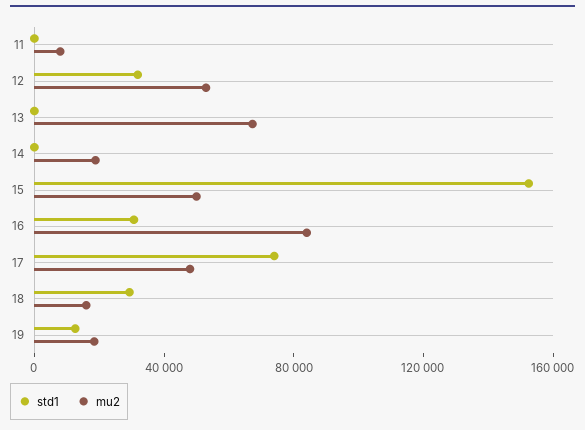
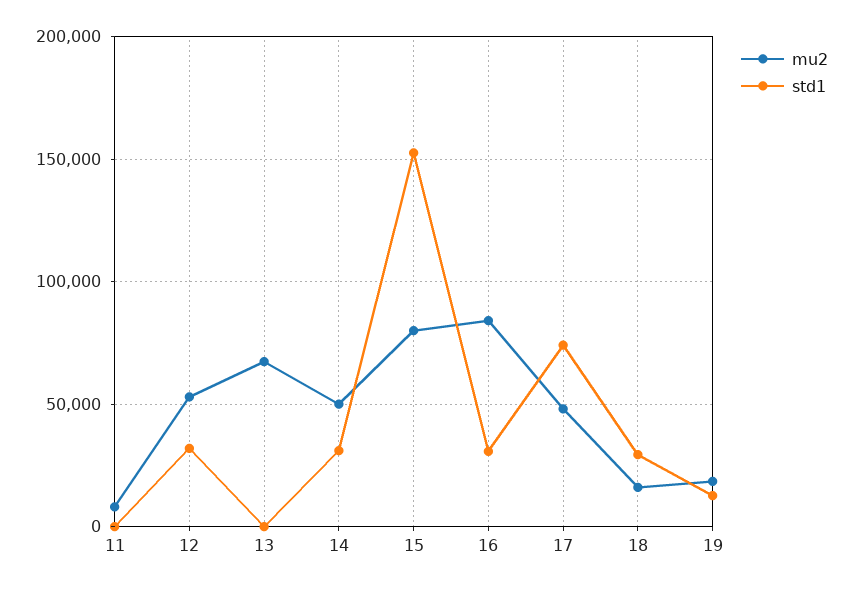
std1, 14: 0 -> 30000
mu2, 14: 20000 -> 50000
mu2, 15: 50000 -> 80000

